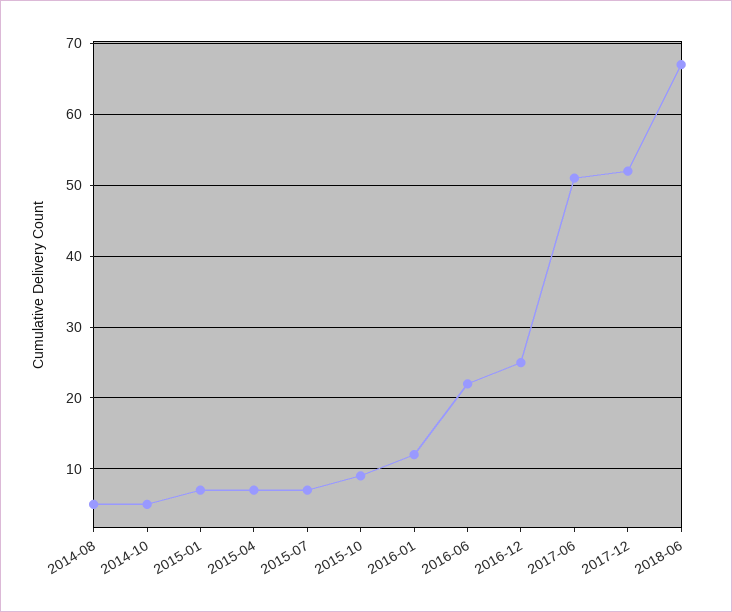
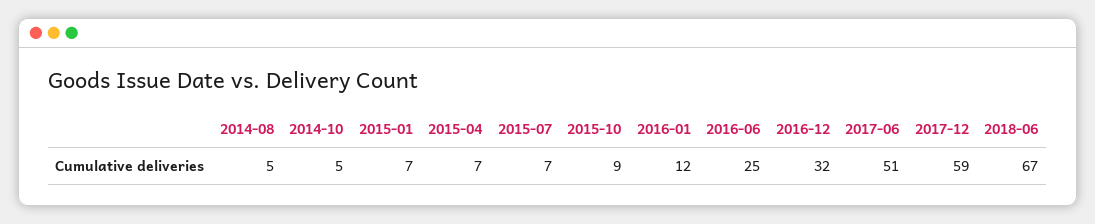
2016-06: 22 -> 25
2016-12: 25 -> 32
2017-12: 52 -> 59

